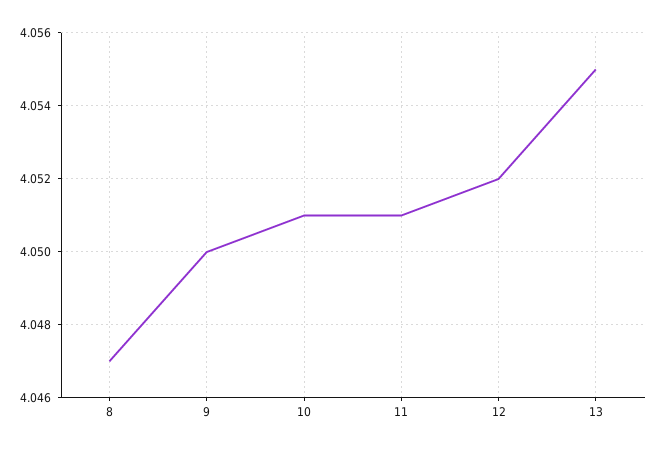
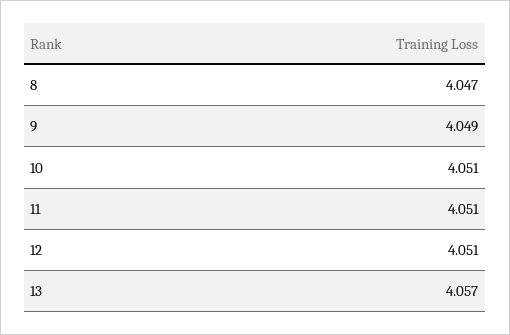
9: 4.05 -> 4.049
12: 4.052 -> 4.051
13: 4.055 -> 4.057

